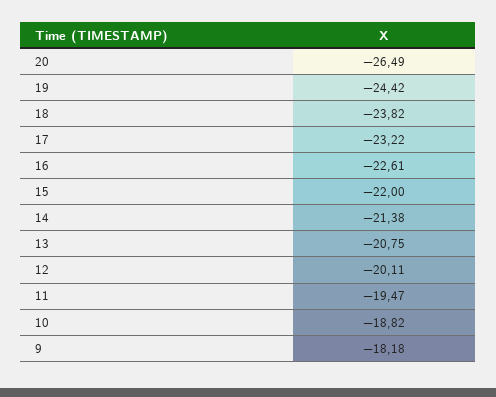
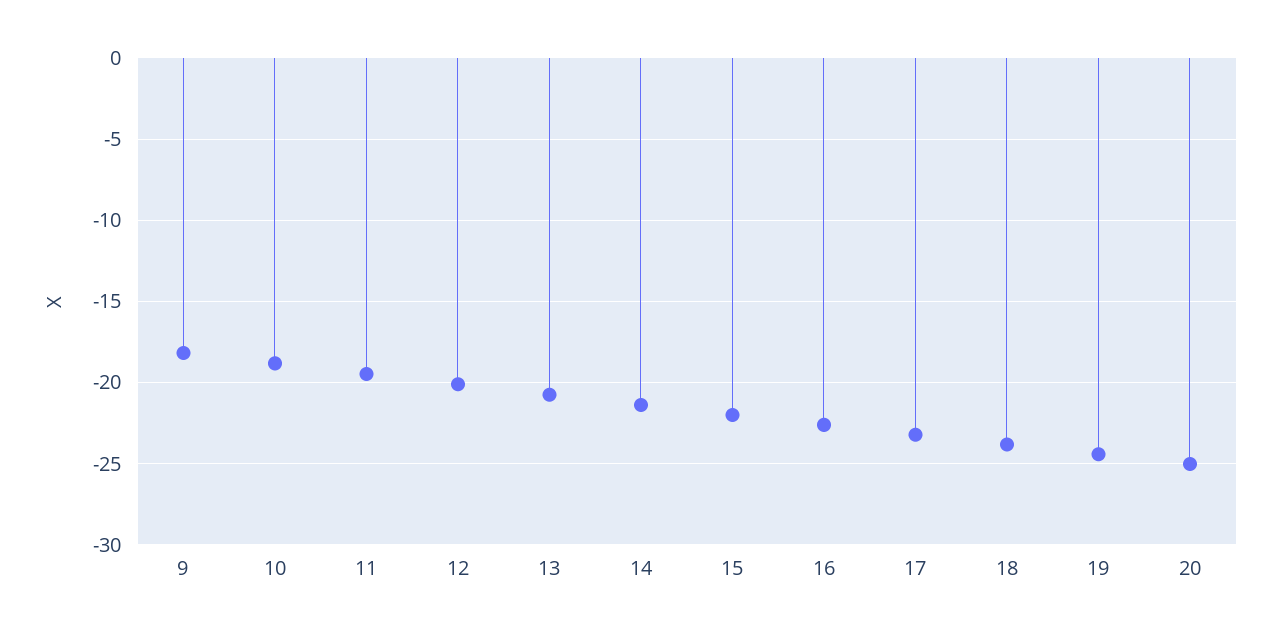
20: -26.49 -> -25

